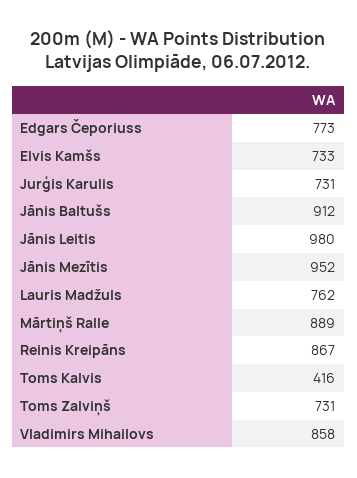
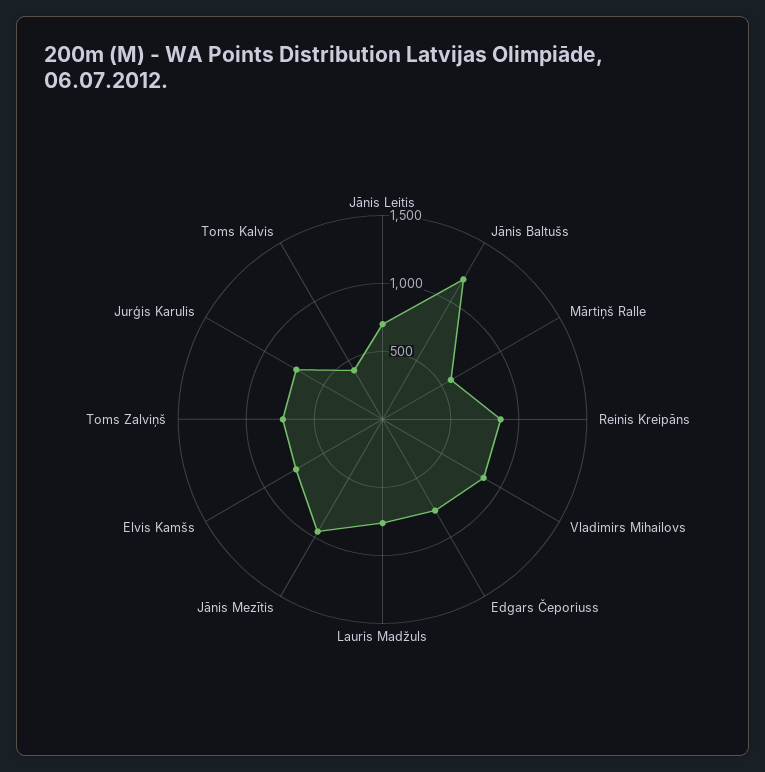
Jānis Baltušs: 912 -> 1200
Jānis Leitis: 980 -> 700
Mārtiņš Ralle: 889 -> 600

